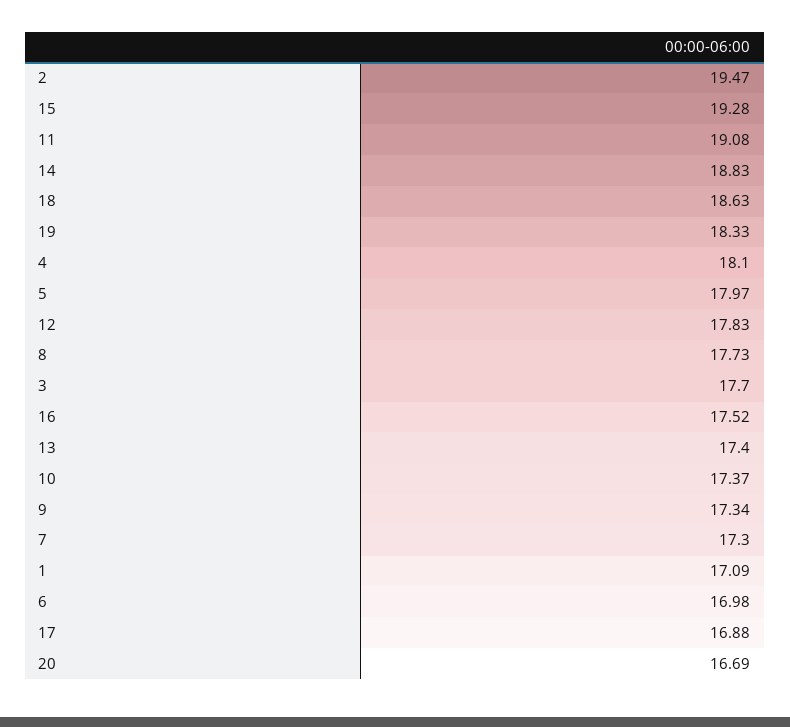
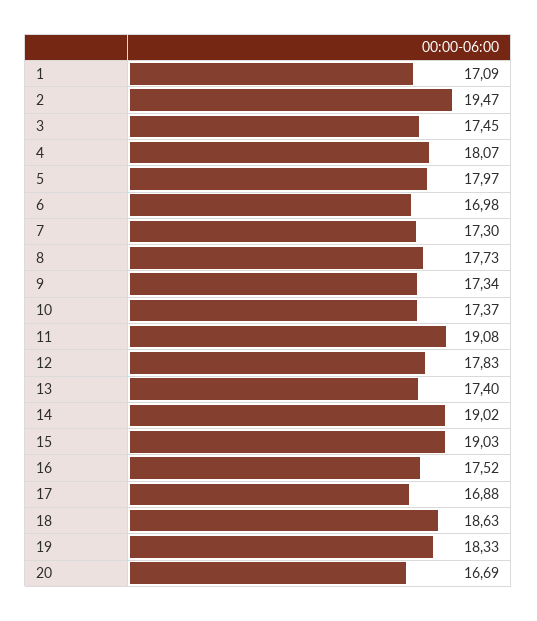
15: 19.28 -> 19.03
14: 18.83 -> 19.02
4: 18.1 -> 18.07
3: 17.7 -> 17.45

